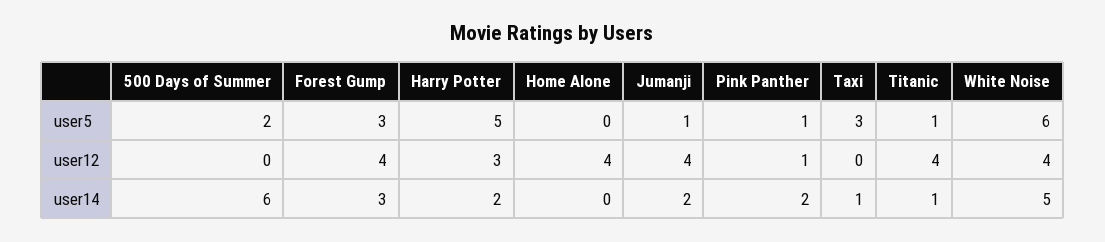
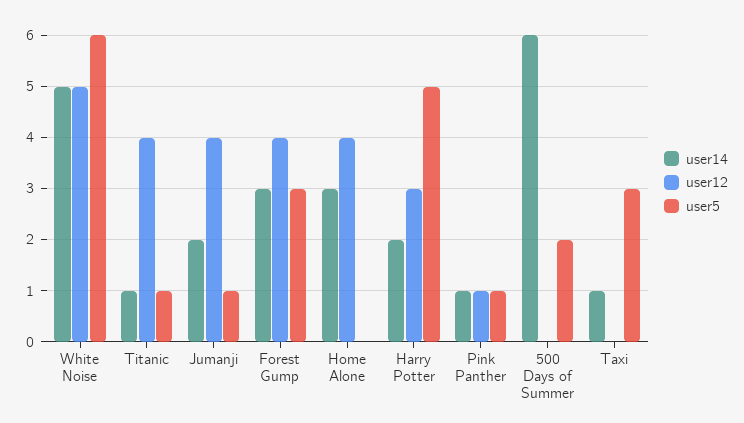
user12, White Noise: 4 -> 5
user14, Home Alone: 0 -> 3
user14, Pink Panther: 2 -> 1

